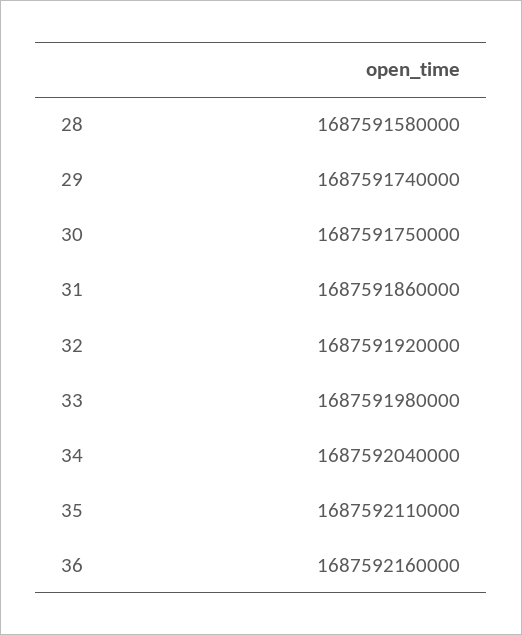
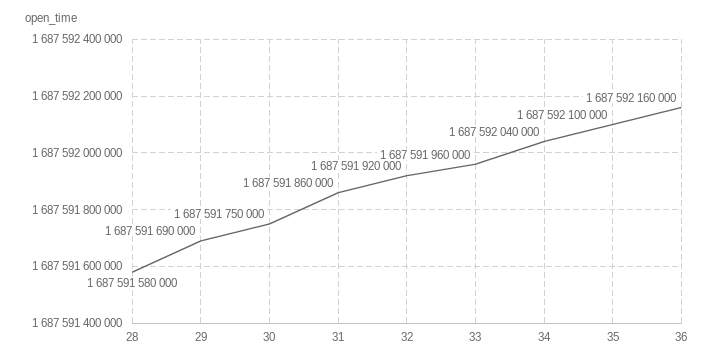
29: 1687591740000 -> 1687591690000
33: 1687591980000 -> 1687591960000
35: 1687592110000 -> 1687592100000

